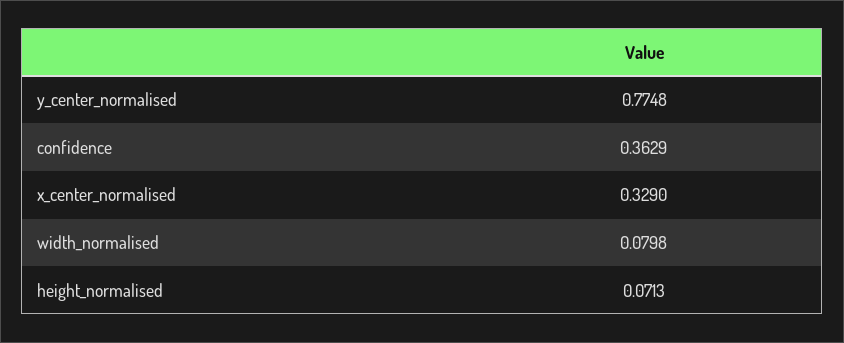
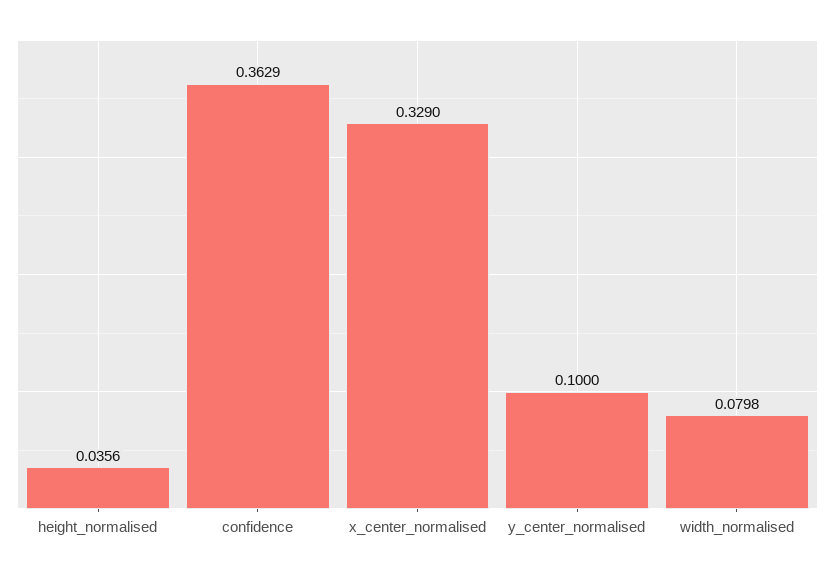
y_center_normalised: 0.7748 -> 0.1
height_normalised: 0.0713 -> 0.0356

